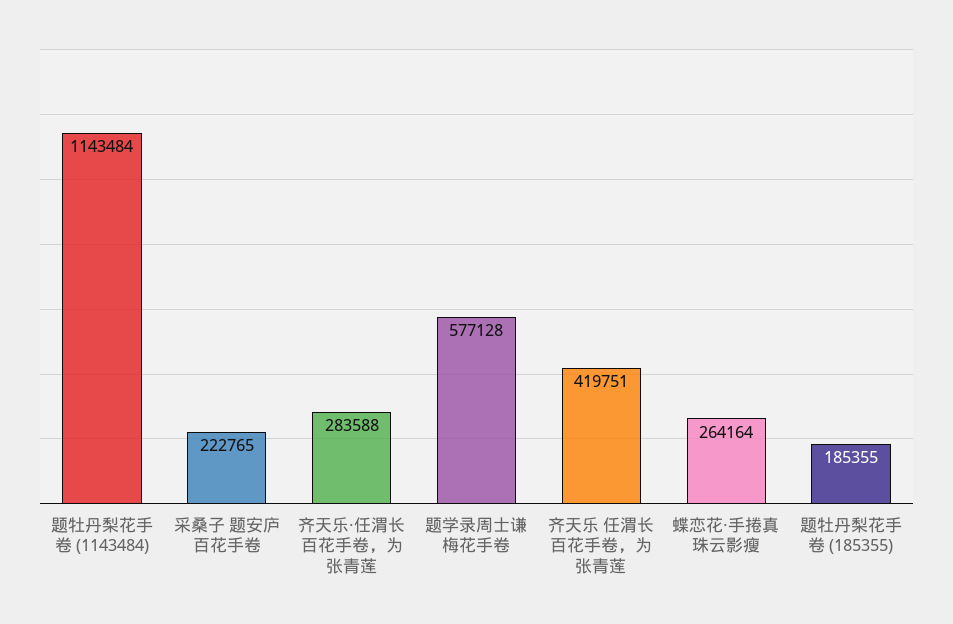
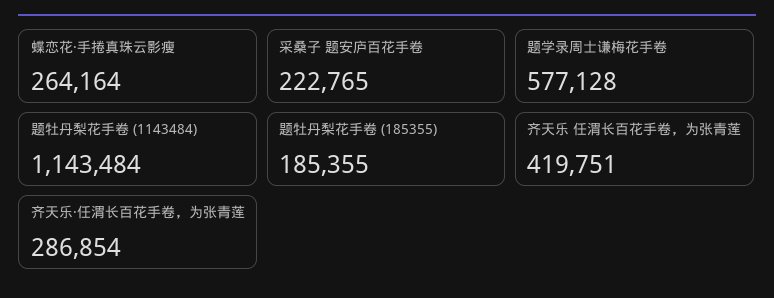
齐天乐·任渭长百花手卷，为张青莲: 283588 -> 286854

